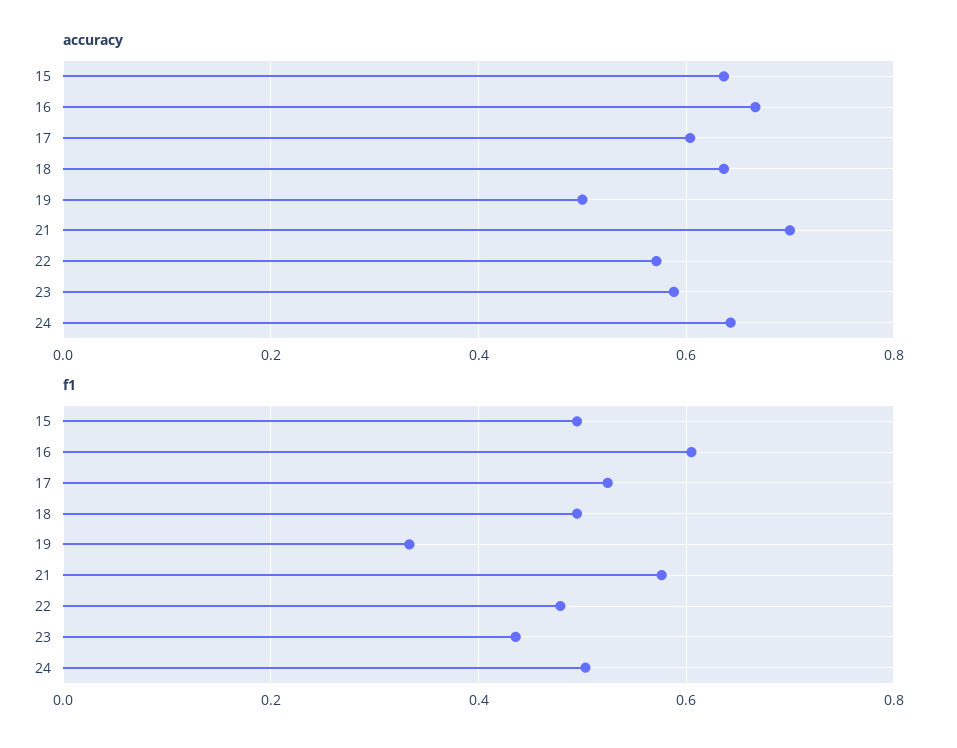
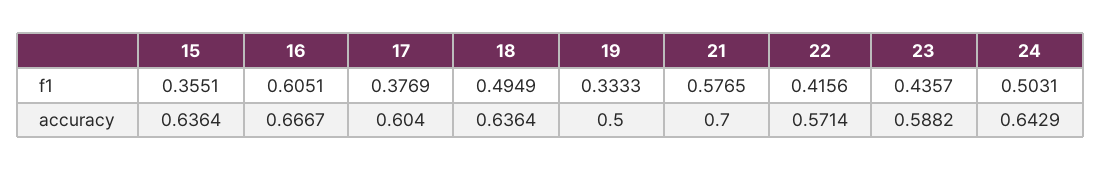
f1, 15: 0.5 -> 0.3551
f1, 17: 0.52 -> 0.3769
f1, 22: 0.48 -> 0.4156

